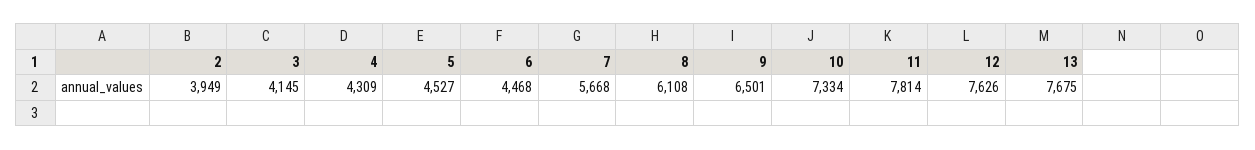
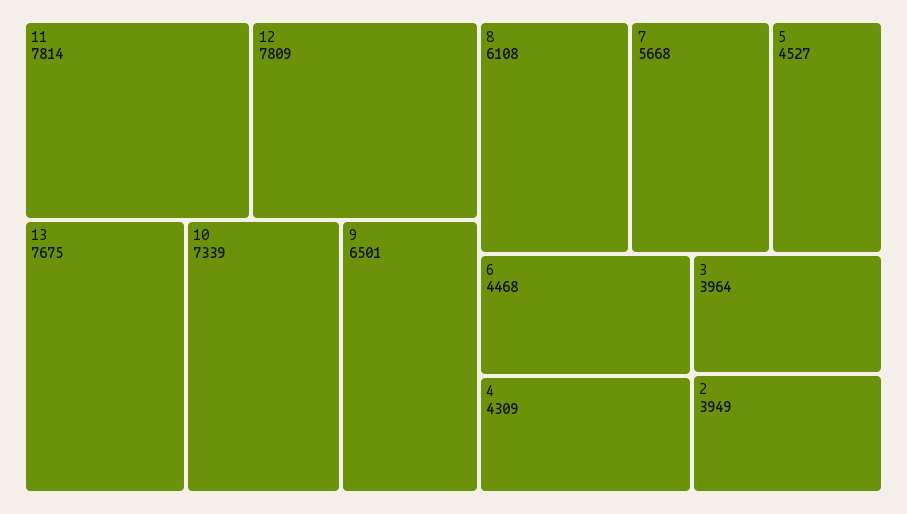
3: 4145 -> 3964
10: 7334 -> 7339
12: 7626 -> 7809

